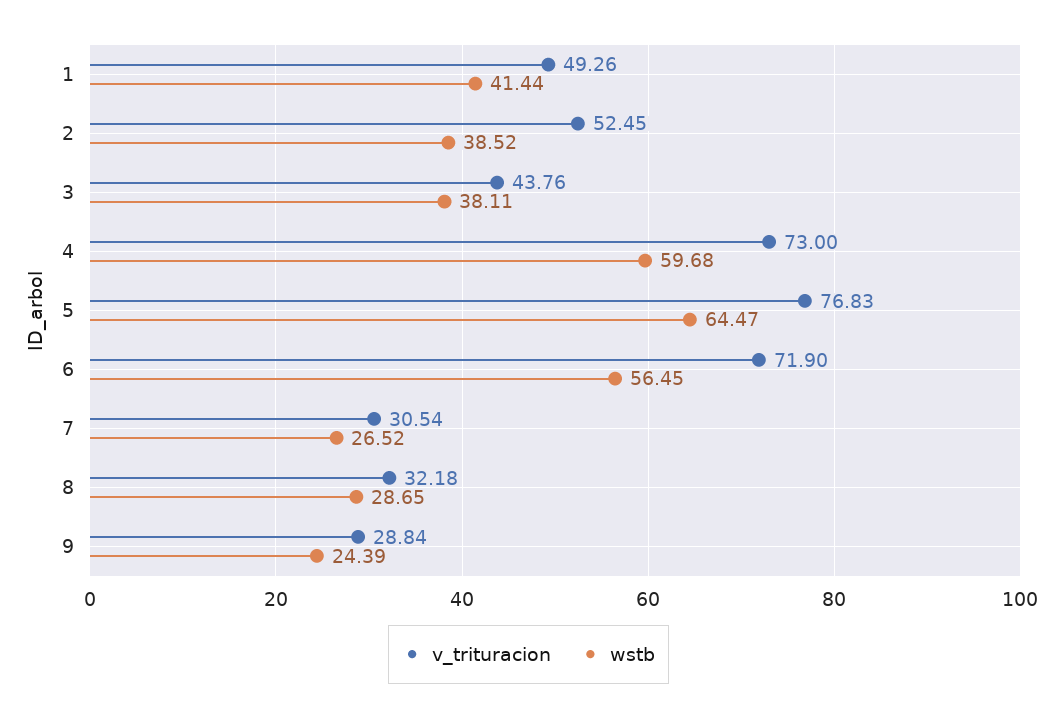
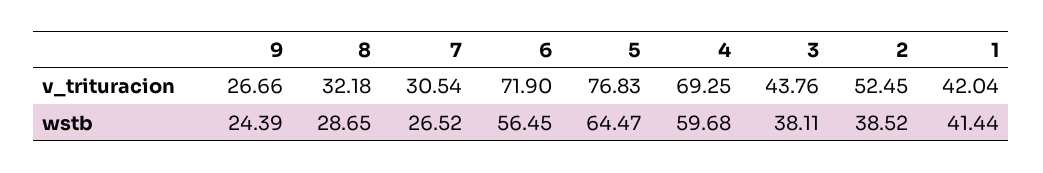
v_trituracion, 1: 49.26 -> 42.04
v_trituracion, 4: 73 -> 69.25
v_trituracion, 9: 28.84 -> 26.66

